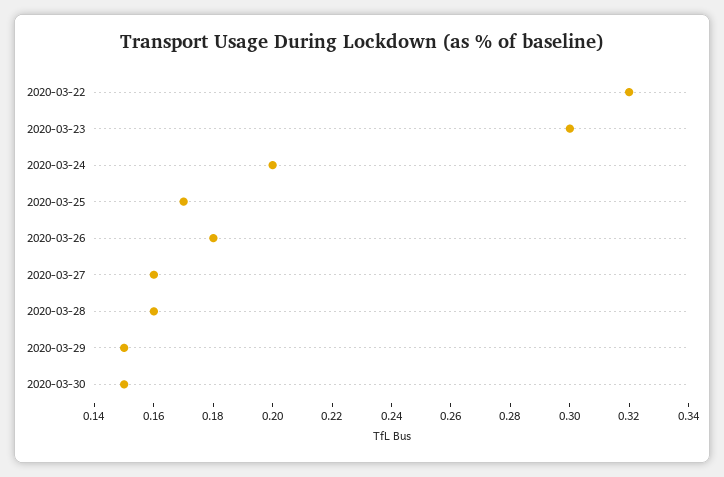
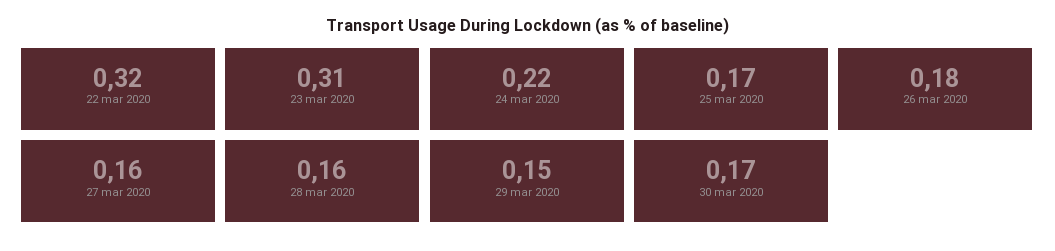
2020-03-23: 0.3 -> 0.31
2020-03-24: 0.2 -> 0.22
2020-03-30: 0.15 -> 0.17

